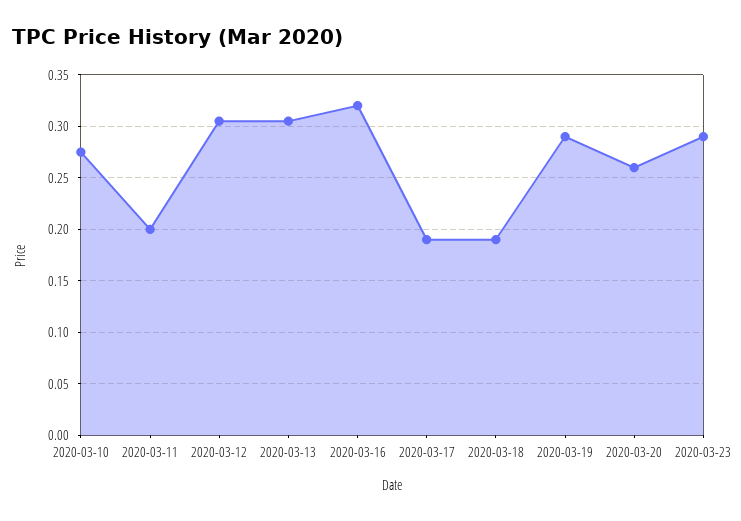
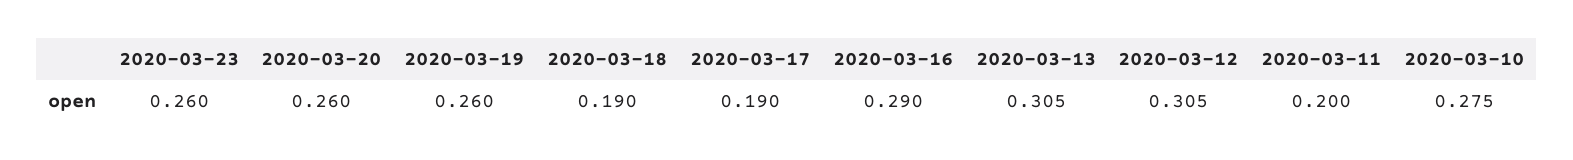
2020-03-16: 0.32 -> 0.29
2020-03-19: 0.29 -> 0.26
2020-03-23: 0.29 -> 0.26

